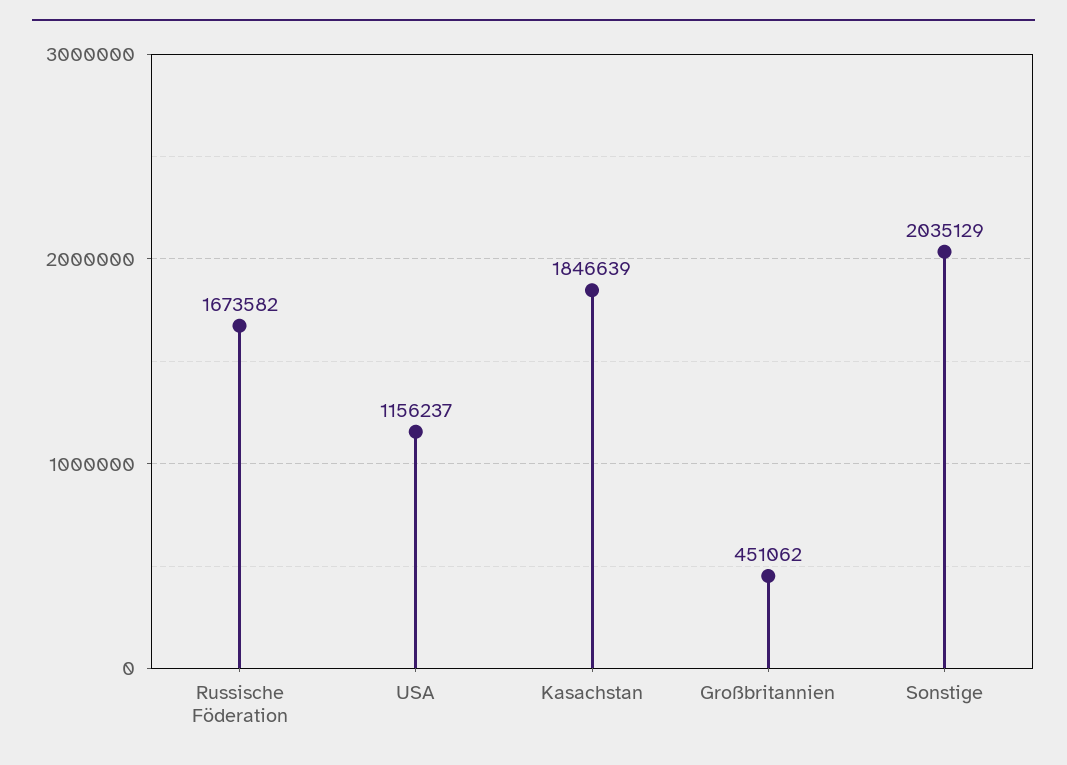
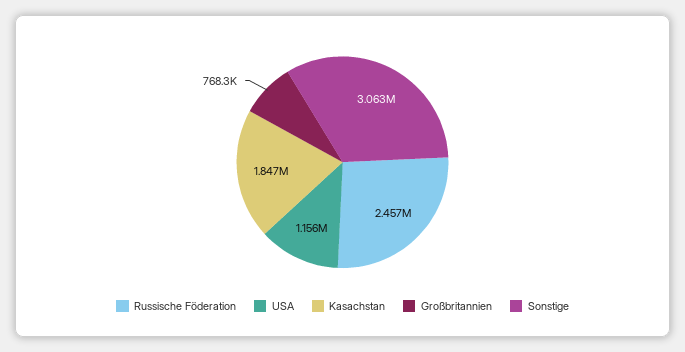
Russische Föderation: 1673582 -> 2457000
Großbritannien: 451062 -> 768300
Sonstige: 2035129 -> 3063000

